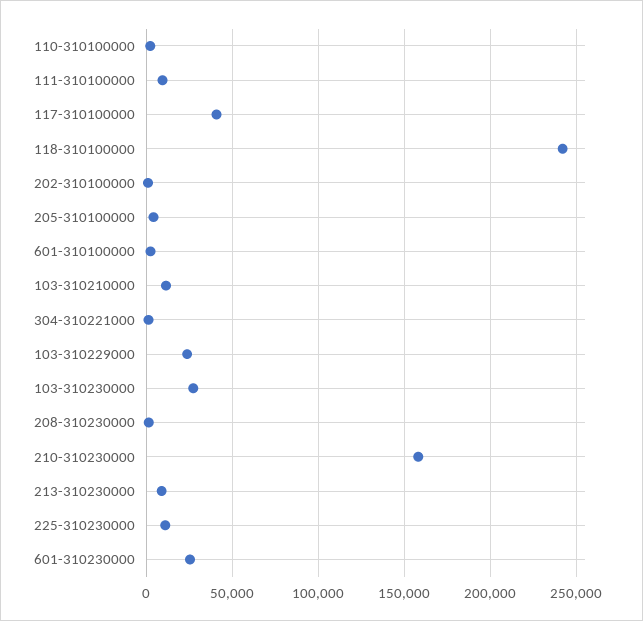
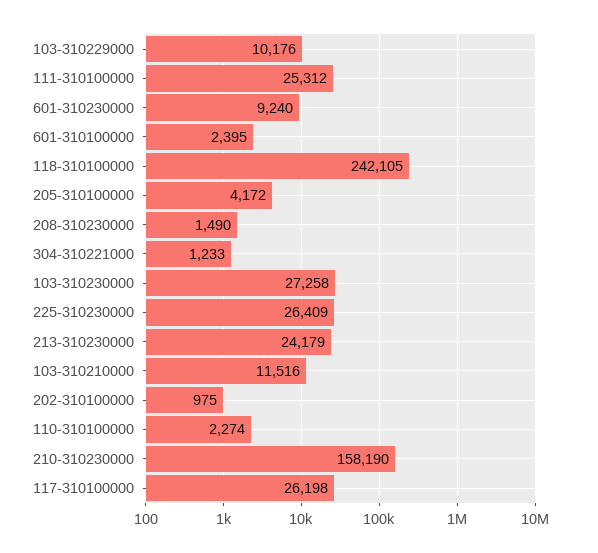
111-310100000: 10000 -> 25312
117-310100000: 40000 -> 26198
103-310229000: 25000 -> 10176
213-310230000: 10000 -> 24179
225-310230000: 10000 -> 26409
601-310230000: 25000 -> 9240

